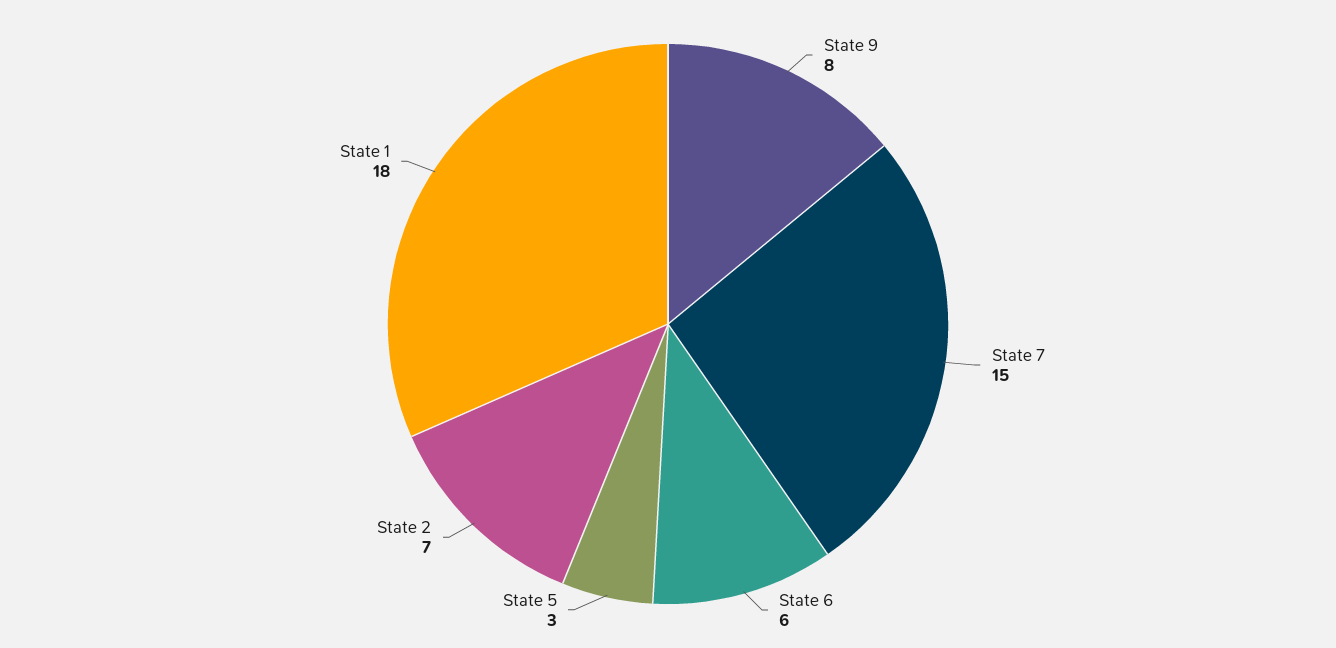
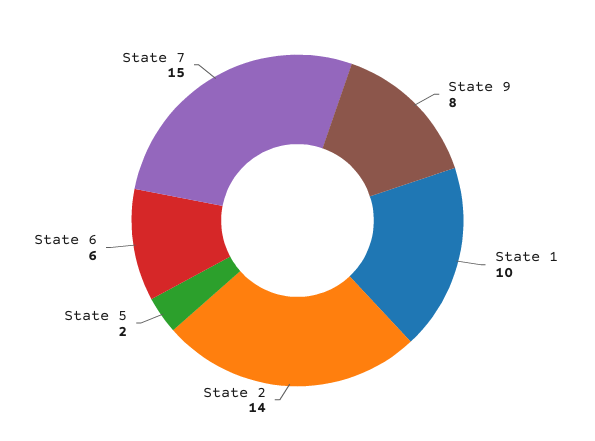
State 5: 3 -> 2
State 2: 7 -> 14
State 1: 18 -> 10

